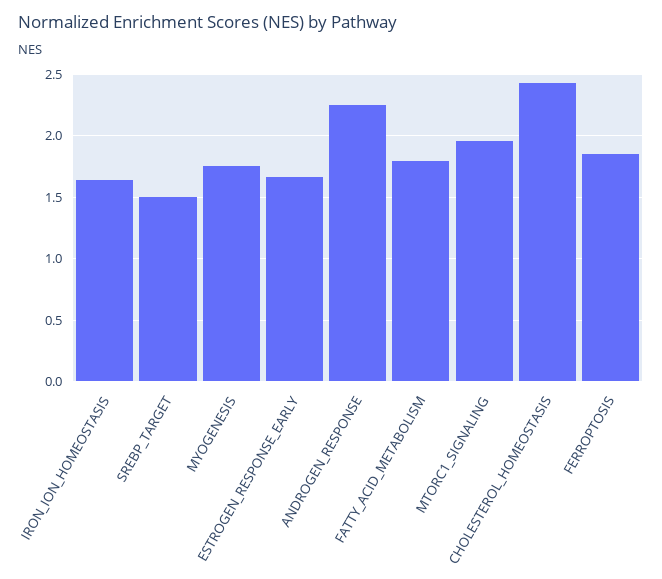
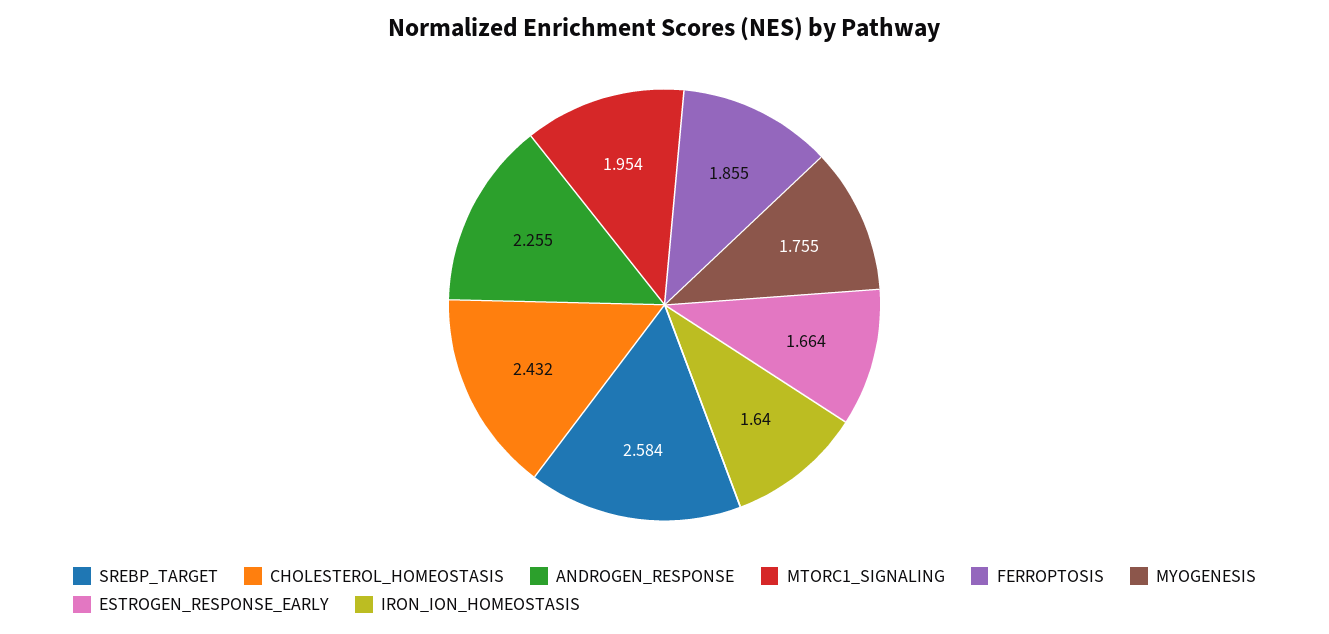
SREBP_TARGET: 1.5 -> 2.584
FATTY_ACID_METABOLISM: 1.8 -> none

